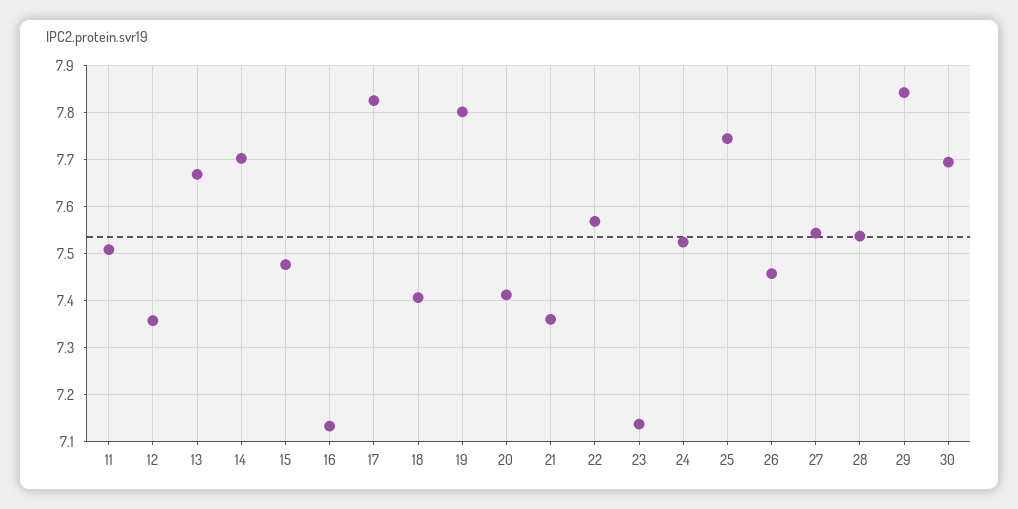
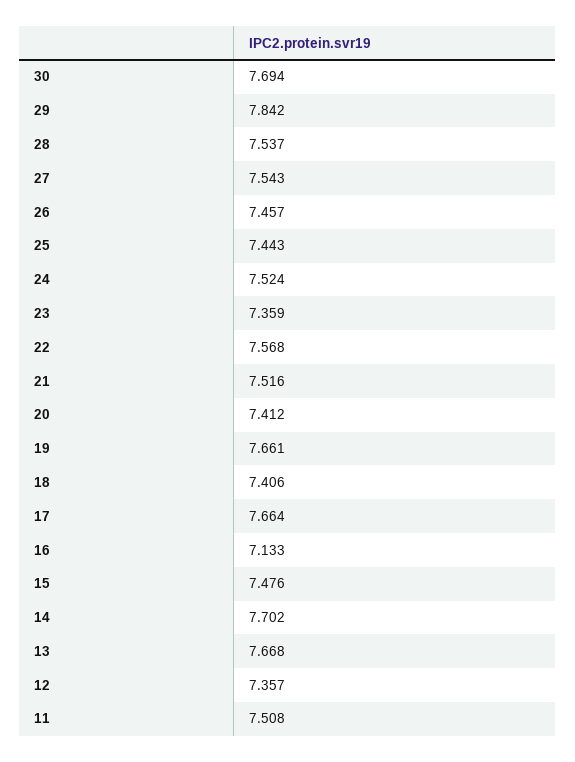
17: 7.82 -> 7.664
19: 7.8 -> 7.661
21: 7.36 -> 7.516
23: 7.14 -> 7.359
25: 7.74 -> 7.443

